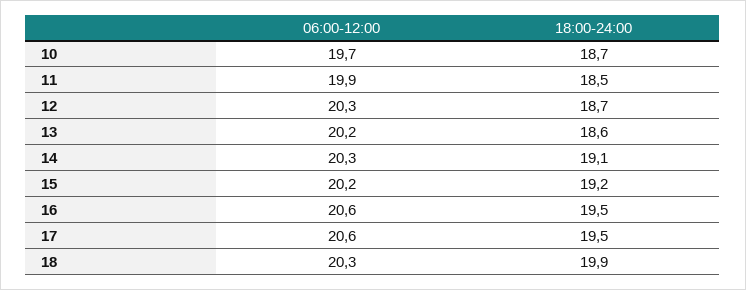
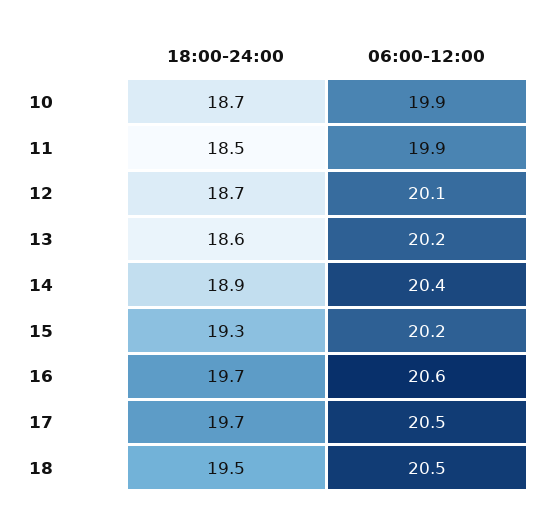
06:00-12:00, 10: 19.7 -> 19.9
06:00-12:00, 12: 20.3 -> 20.1
06:00-12:00, 14: 20.3 -> 20.4
18:00-24:00, 14: 19.1 -> 18.9
18:00-24:00, 15: 19.2 -> 19.3
18:00-24:00, 16: 19.5 -> 19.7
06:00-12:00, 17: 20.6 -> 20.5
18:00-24:00, 17: 19.5 -> 19.7
06:00-12:00, 18: 20.3 -> 20.5
18:00-24:00, 18: 19.9 -> 19.5

